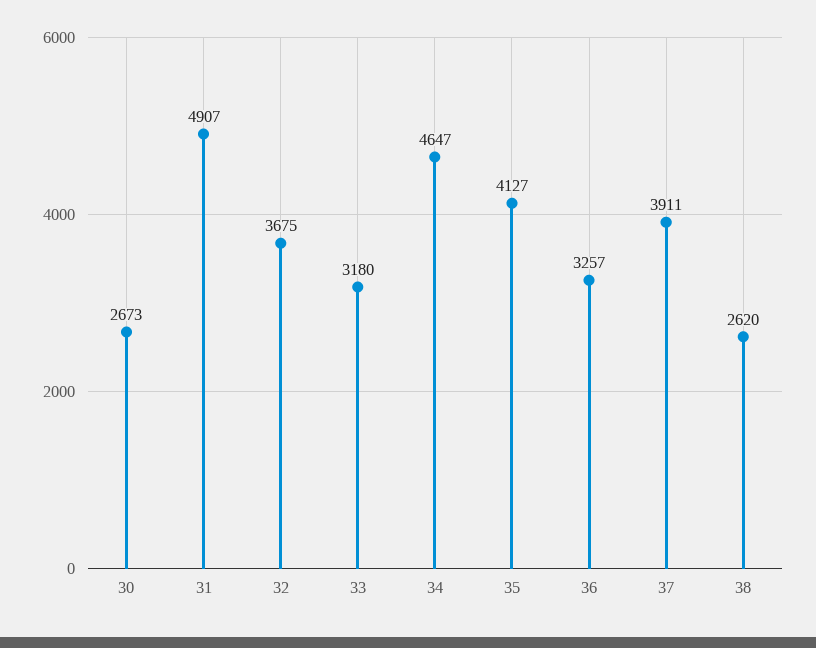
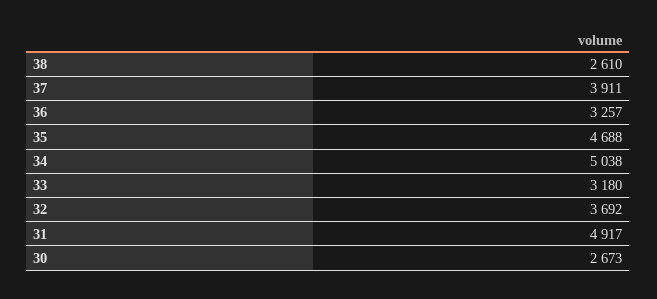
31: 4907 -> 4917
32: 3675 -> 3692
34: 4647 -> 5038
35: 4127 -> 4688
38: 2620 -> 2610

